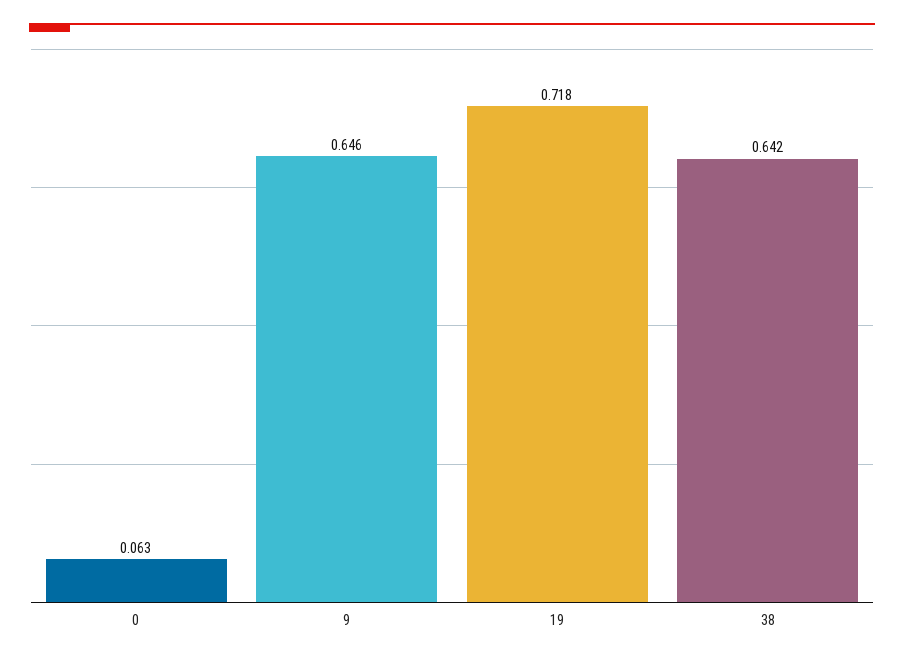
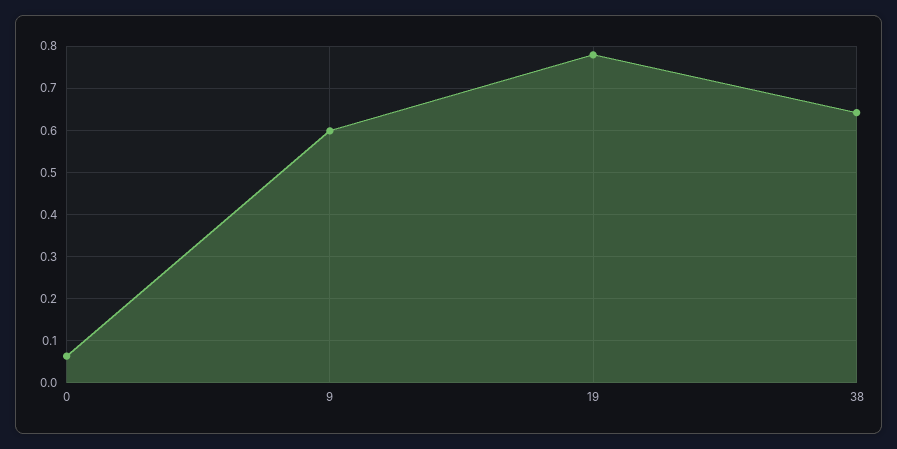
9: 0.646 -> 0.6
19: 0.718 -> 0.78

